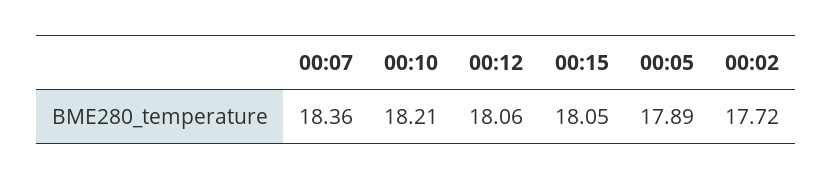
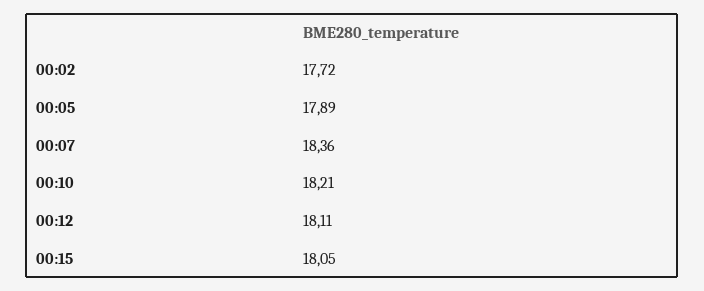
00:12: 18.06 -> 18.11

